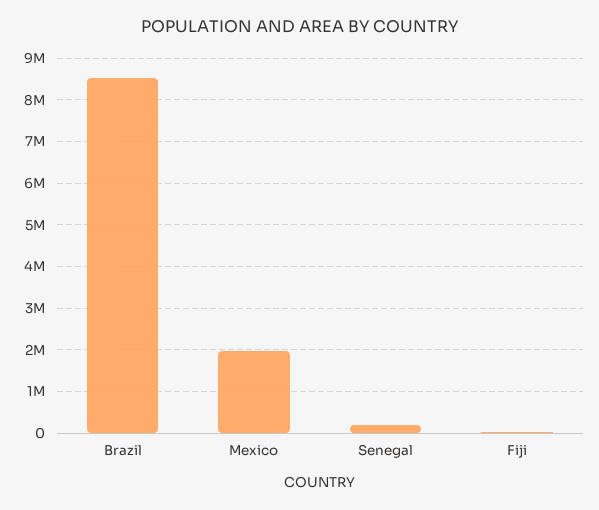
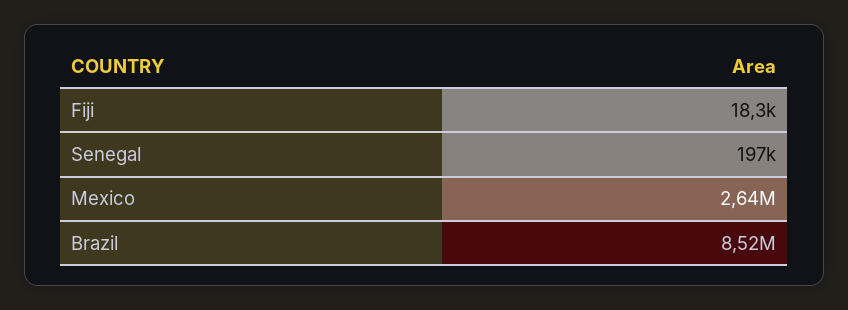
Mexico: 2000000 -> 2640000

